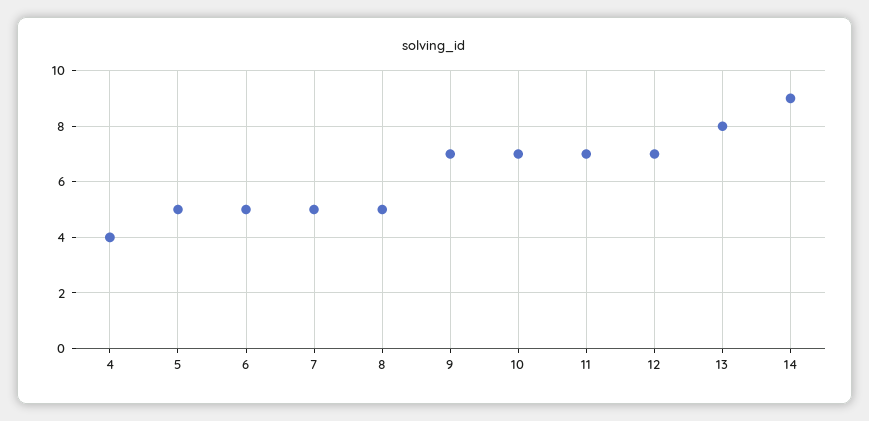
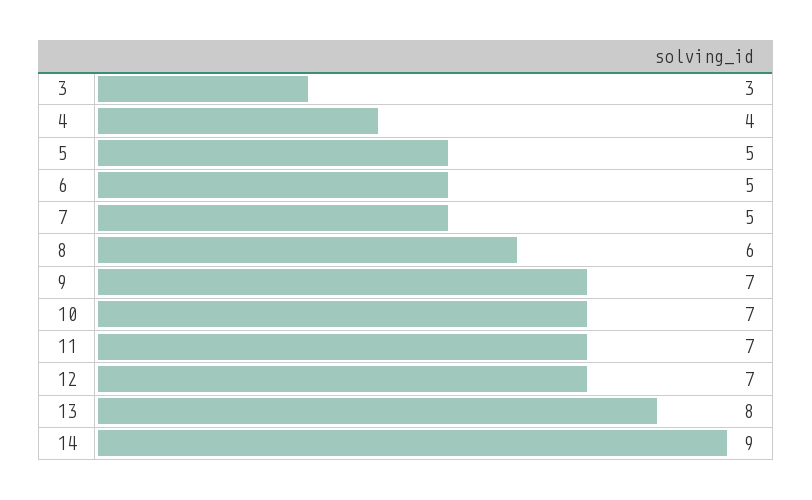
8: 5 -> 6
3: none -> 3

